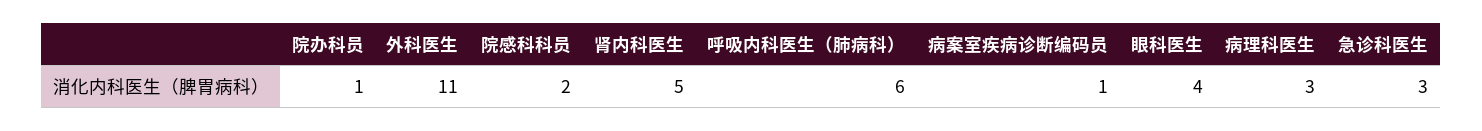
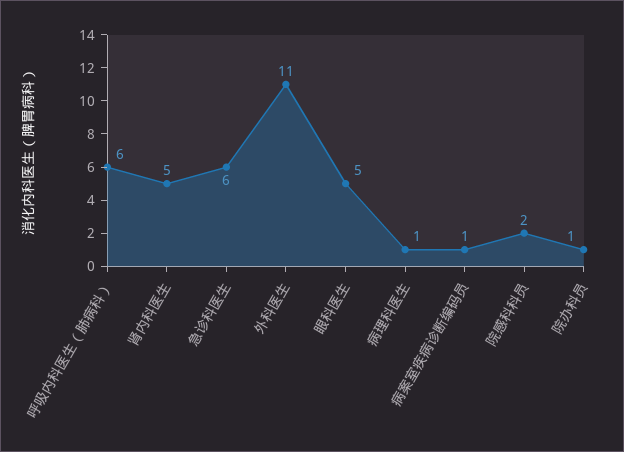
眼科医生: 4 -> 5
病理科医生: 3 -> 1
急诊科医生: 3 -> 6

